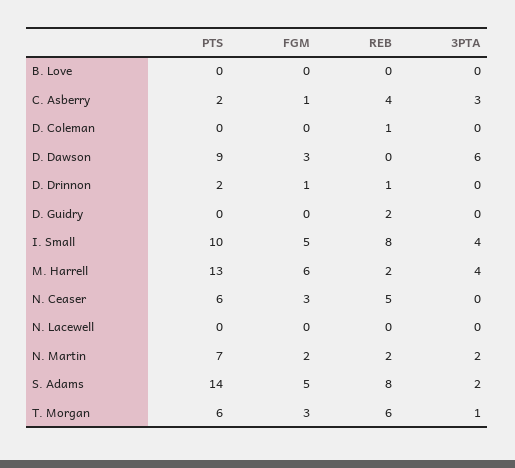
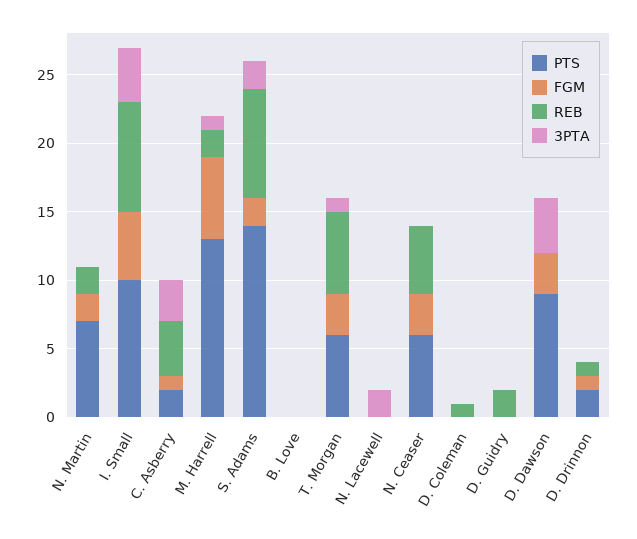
3PTA, D. Dawson: 6 -> 4
3PTA, M. Harrell: 4 -> 1
3PTA, N. Lacewell: 0 -> 2
3PTA, N. Martin: 2 -> 0
FGM, S. Adams: 5 -> 2

